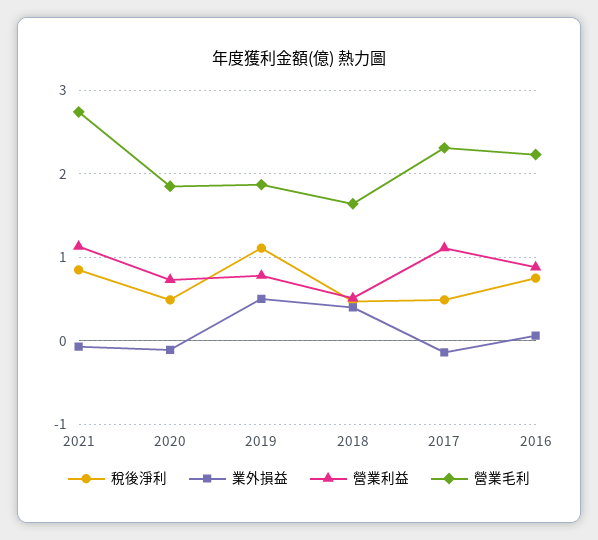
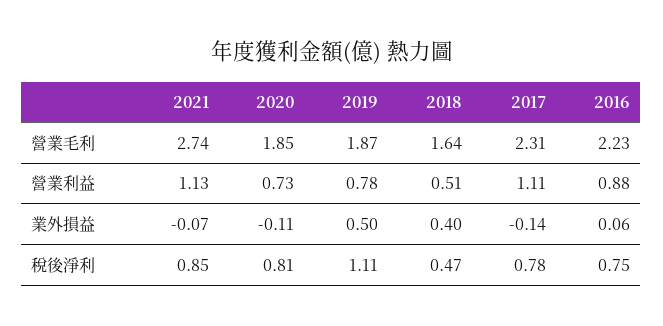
稅後淨利, 2020: 0.5 -> 0.81
稅後淨利, 2017: 0.5 -> 0.78

